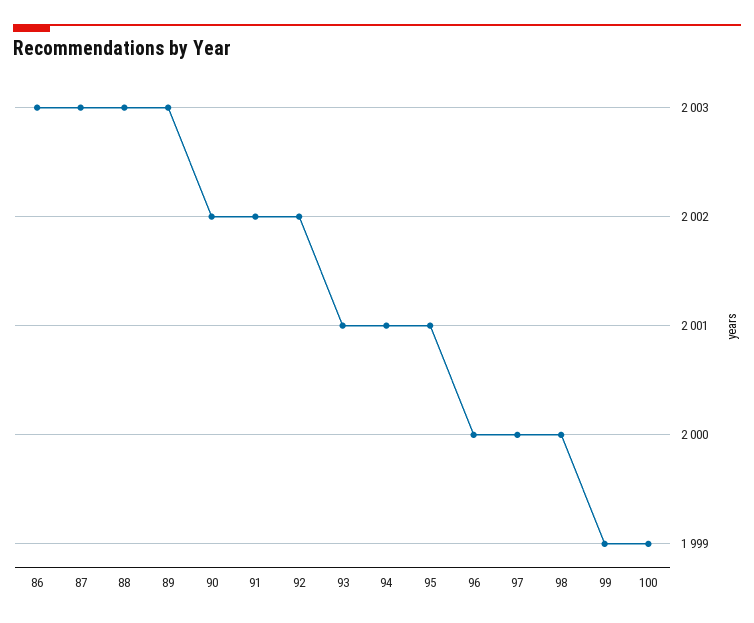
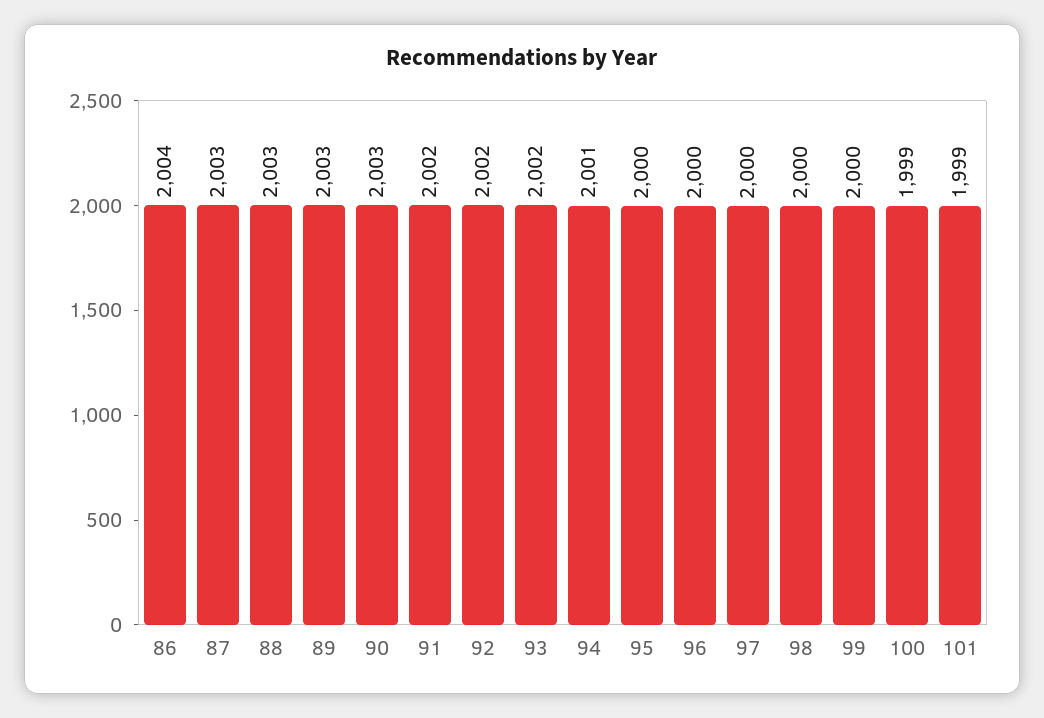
86: 2003 -> 2004
90: 2002 -> 2003
93: 2001 -> 2002
95: 2001 -> 2000
99: 1999 -> 2000
101: none -> 1999

